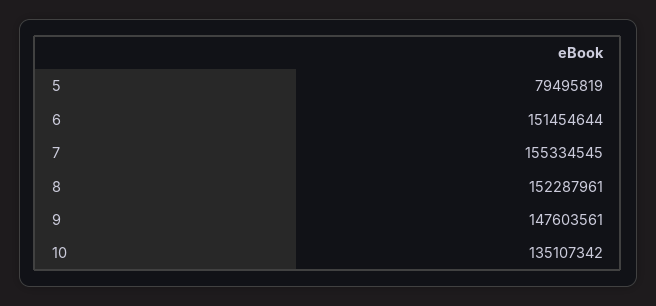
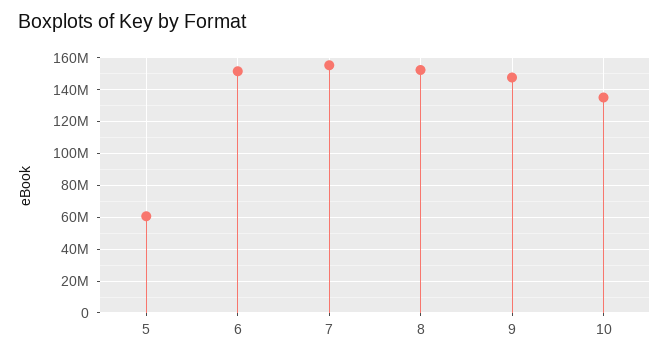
5: 79495819 -> 60000000

